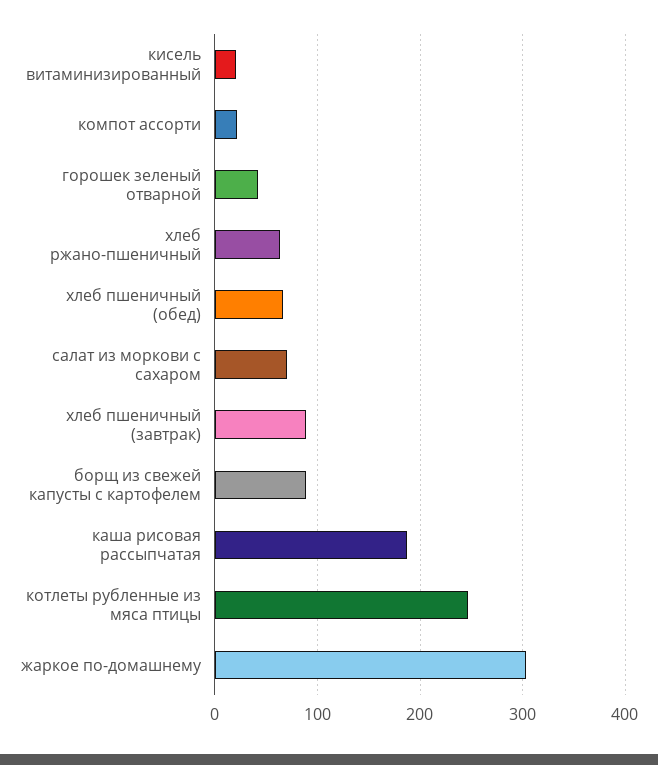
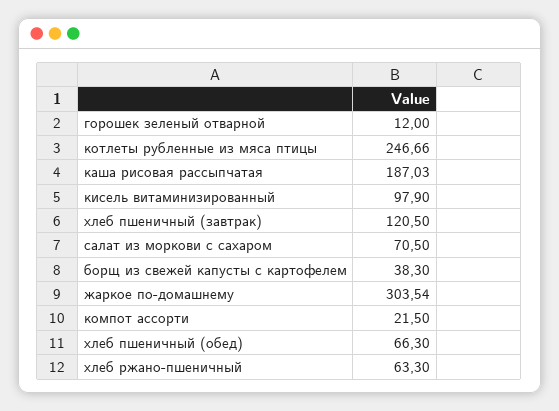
кисель витаминизированный: 20 -> 97.9
горошек зеленый отварной: 40 -> 12
хлеб пшеничный (завтрак): 90 -> 120.5
борщ из свежей капусты с картофелем: 90 -> 38.3

